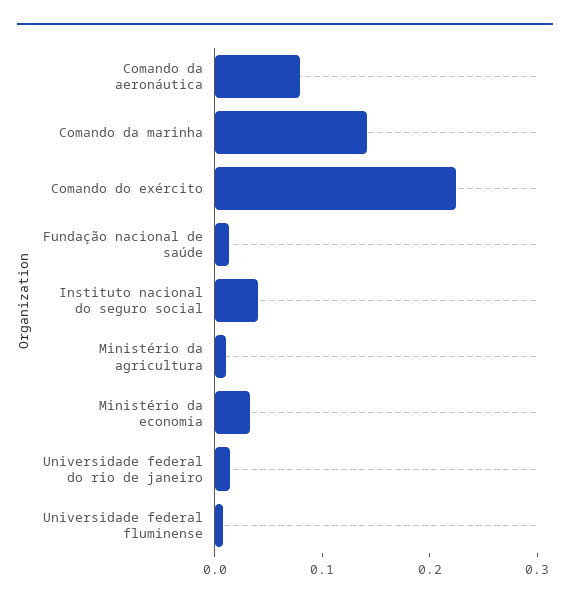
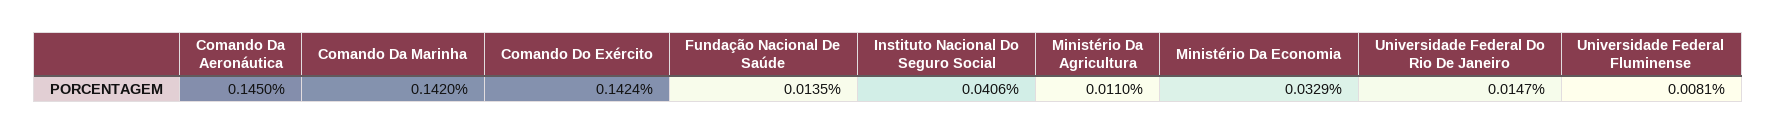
Comando da aeronáutica: 0.08 -> 0.145
Comando do exército: 0.22 -> 0.1424

